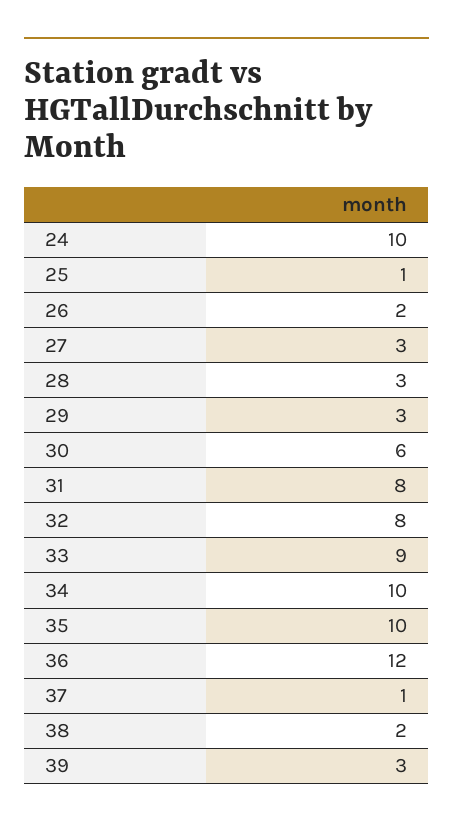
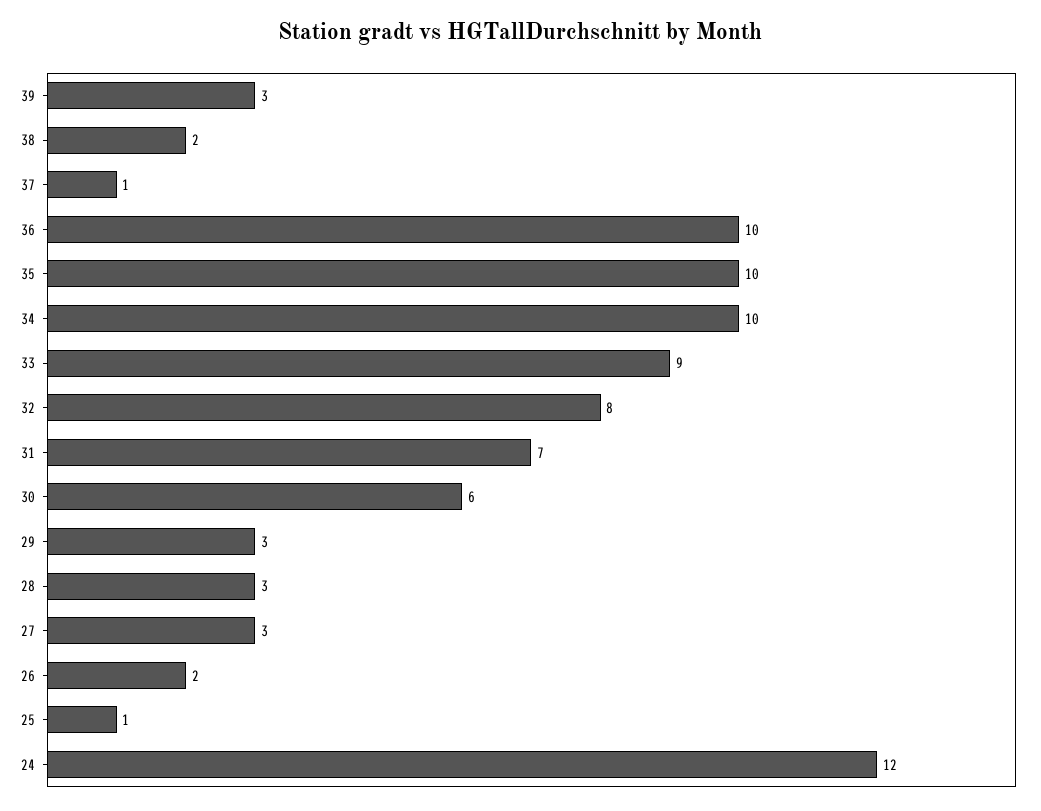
24: 10 -> 12
31: 8 -> 7
36: 12 -> 10

